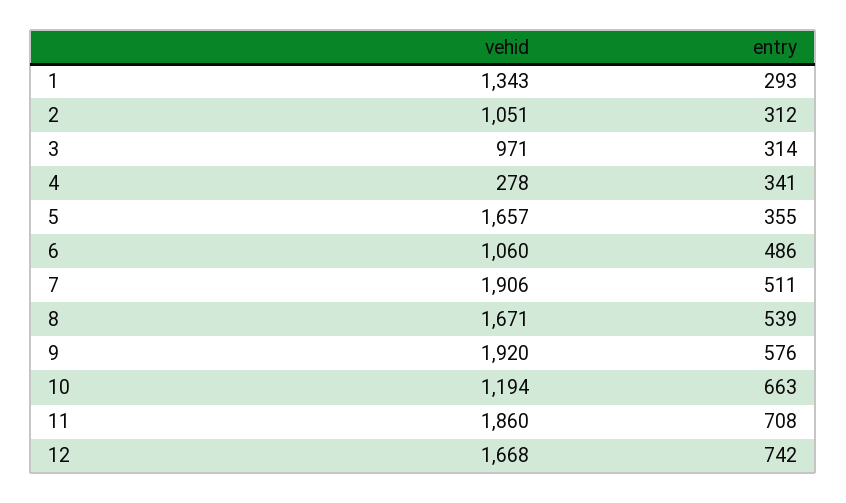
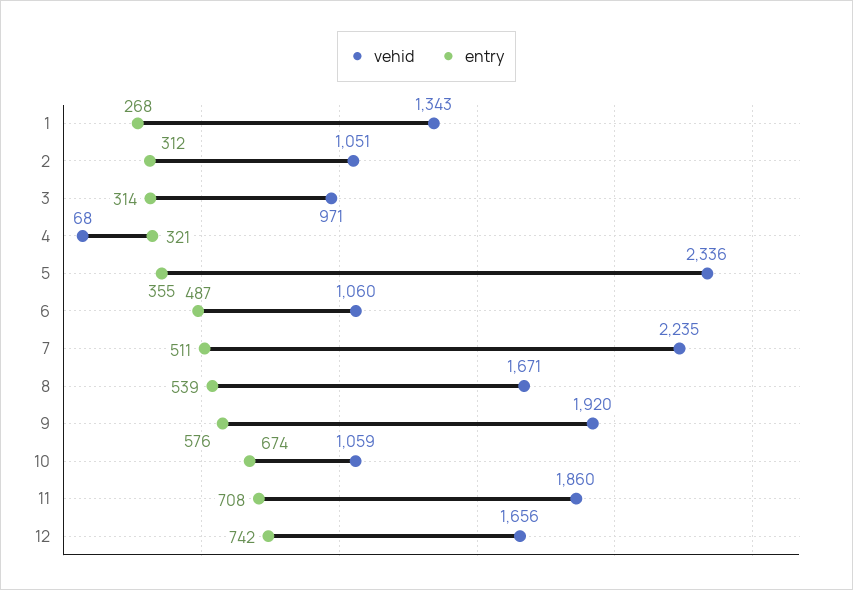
entry, 1: 293 -> 268
vehid, 4: 278 -> 68
entry, 4: 341 -> 321
vehid, 5: 1657 -> 2336
entry, 6: 486 -> 487
vehid, 7: 1906 -> 2235
vehid, 10: 1194 -> 1059
entry, 10: 663 -> 674
vehid, 12: 1668 -> 1656

